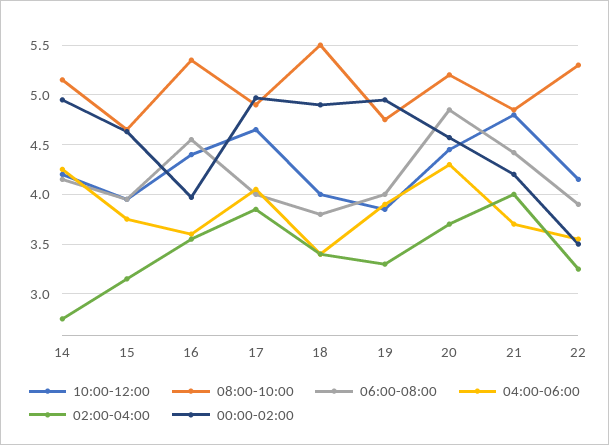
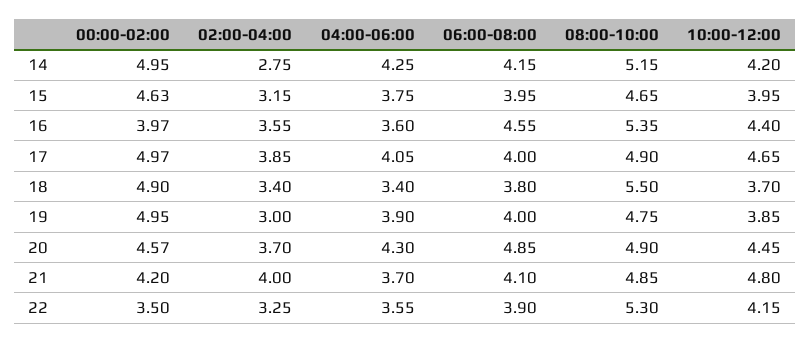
10:00-12:00, 18: 4 -> 3.7
02:00-04:00, 19: 3.3 -> 3
08:00-10:00, 20: 5.2 -> 4.9
06:00-08:00, 21: 4.4 -> 4.1

